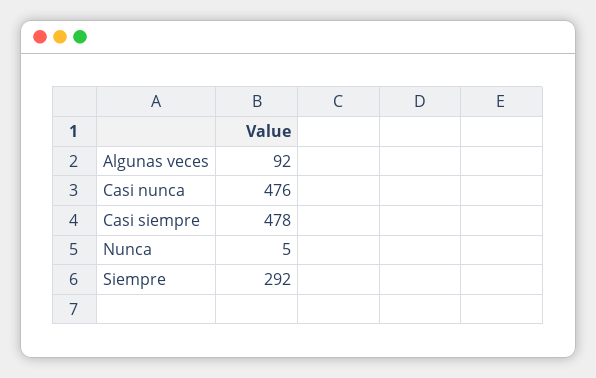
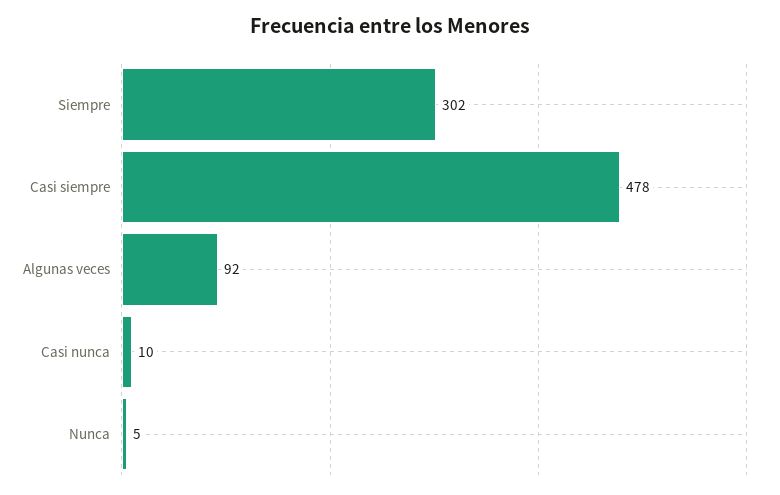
Casi nunca: 476 -> 10
Siempre: 292 -> 302

